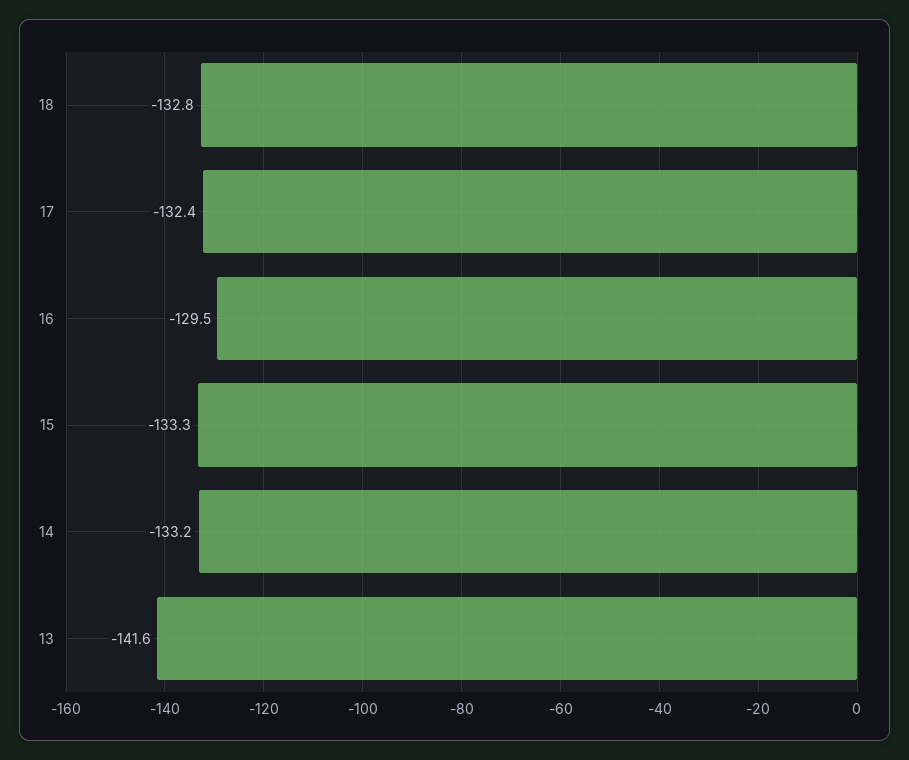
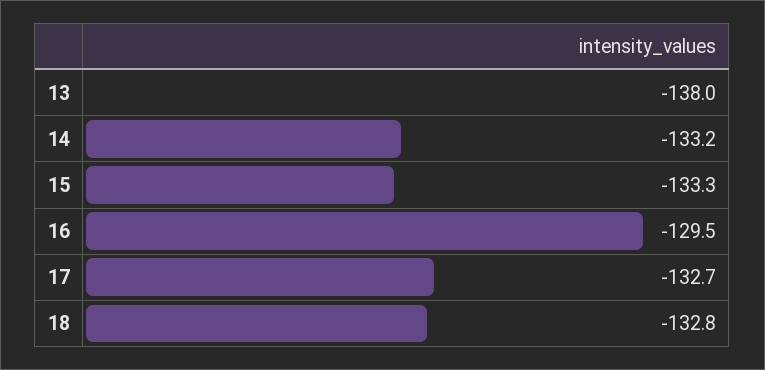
17: -132.4 -> -132.7
13: -141.6 -> -138

